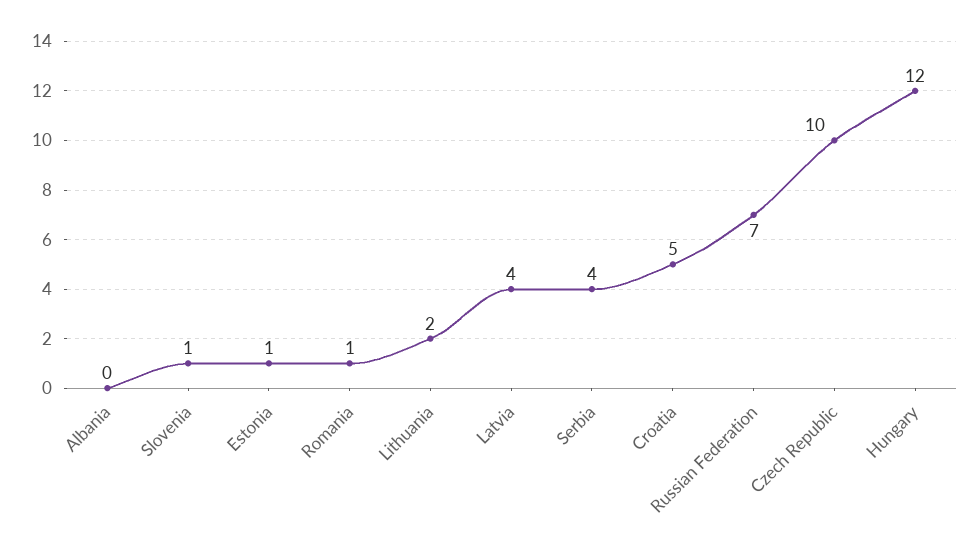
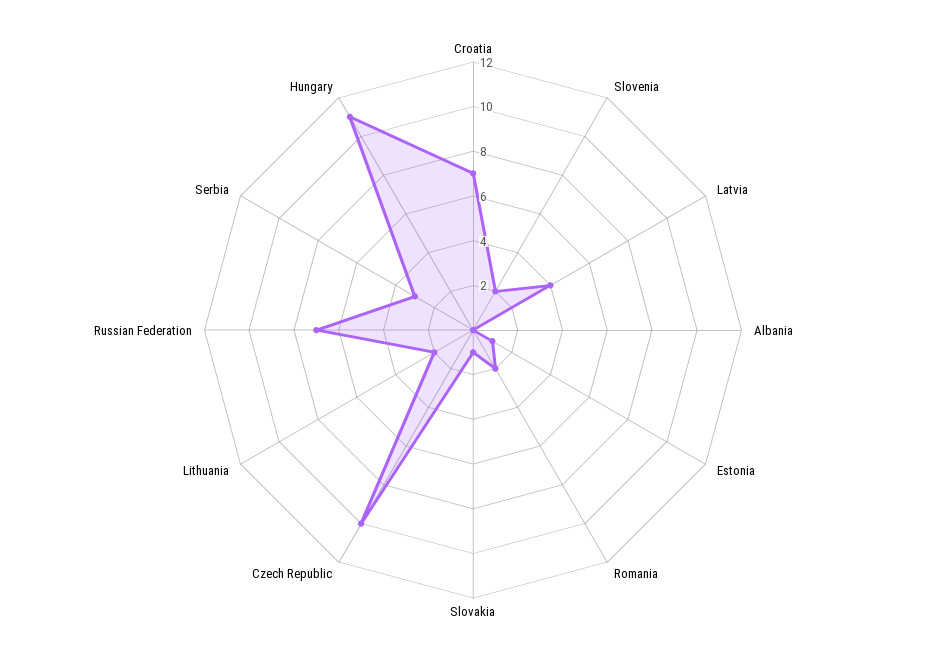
Slovenia: 1 -> 2
Romania: 1 -> 2
Serbia: 4 -> 3
Croatia: 5 -> 7
Hungary: 12 -> 11
Slovakia: none -> 1

